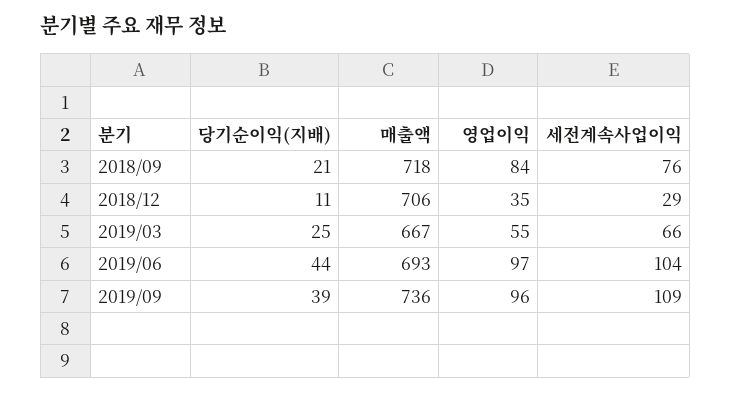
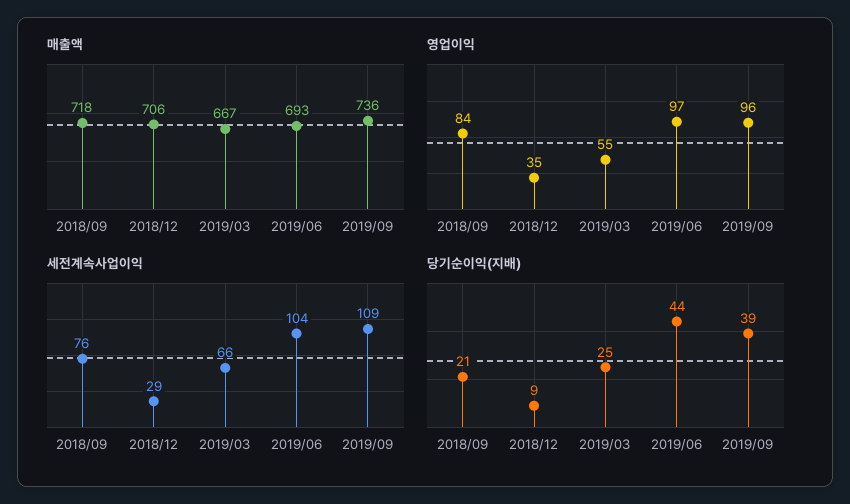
당기순이익(지배), 2018/12: 11 -> 9

